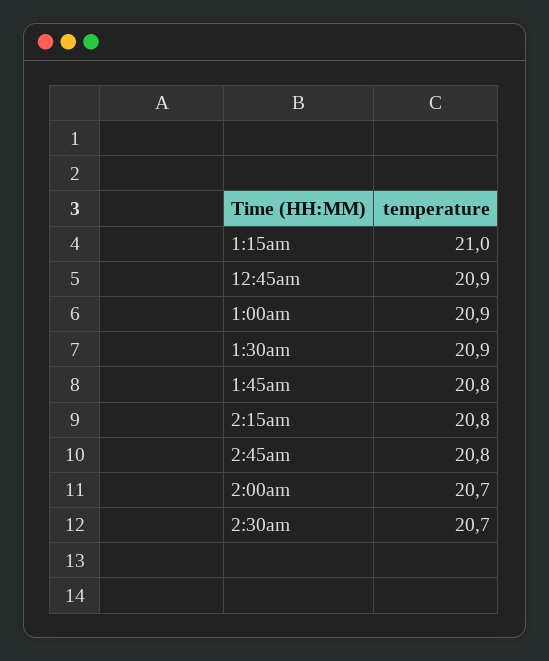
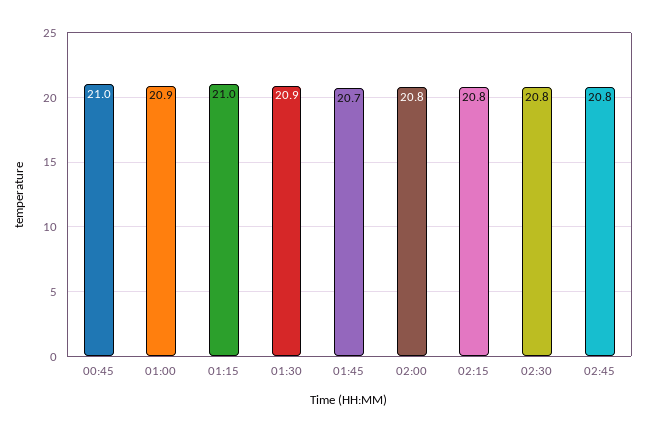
12:45am: 20.9 -> 21
1:45am: 20.8 -> 20.7
2:00am: 20.7 -> 20.8
2:30am: 20.7 -> 20.8

